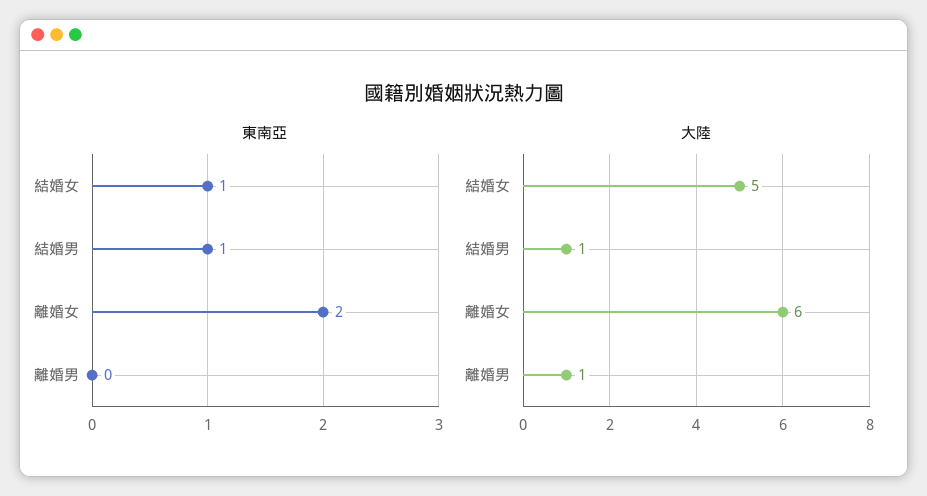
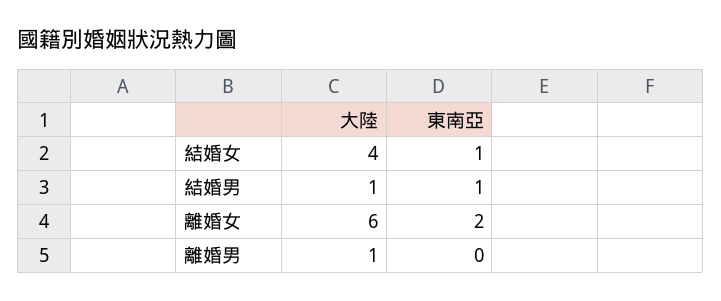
大陸, 結婚女: 5 -> 4

